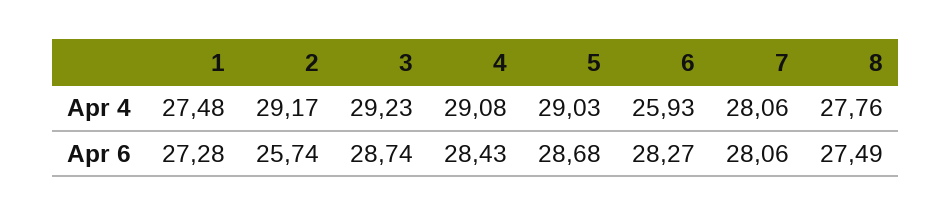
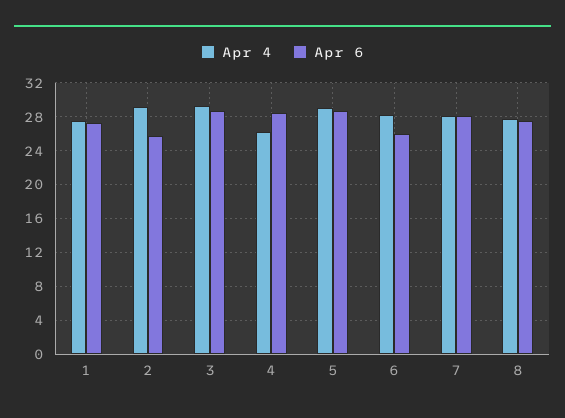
Apr 4, 4: 29.08 -> 26
Apr 4, 6: 25.93 -> 28
Apr 6, 6: 28.27 -> 26

